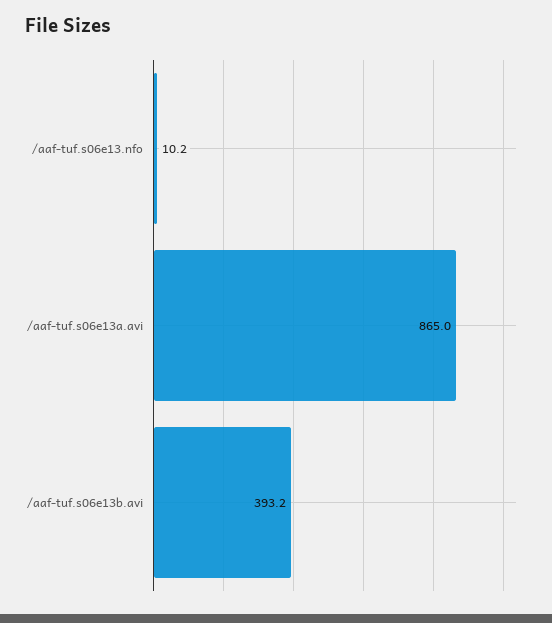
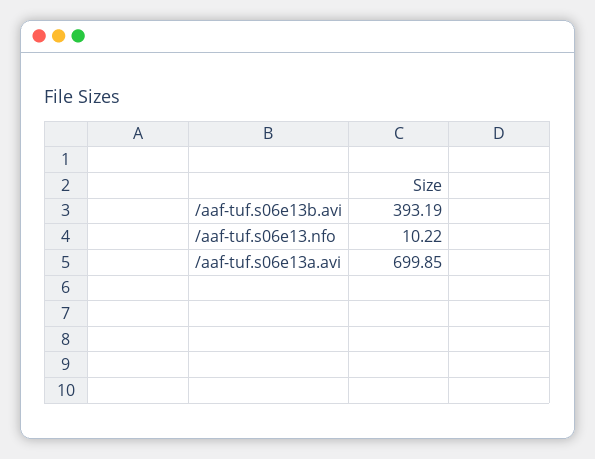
/aaf-tuf.s06e13a.avi: 865 -> 699.85

